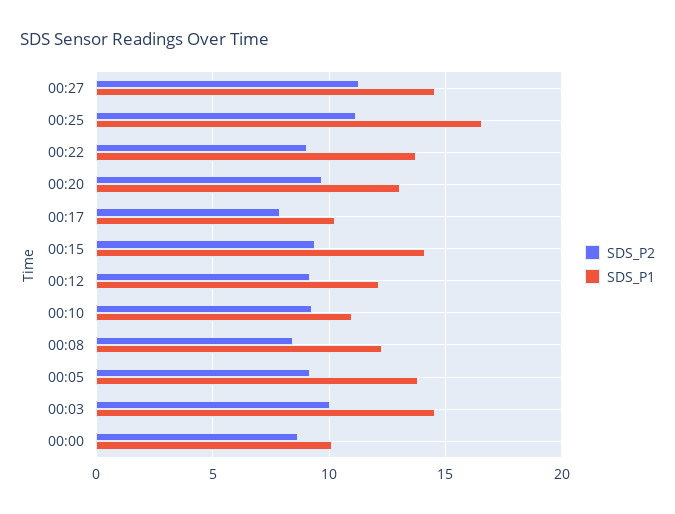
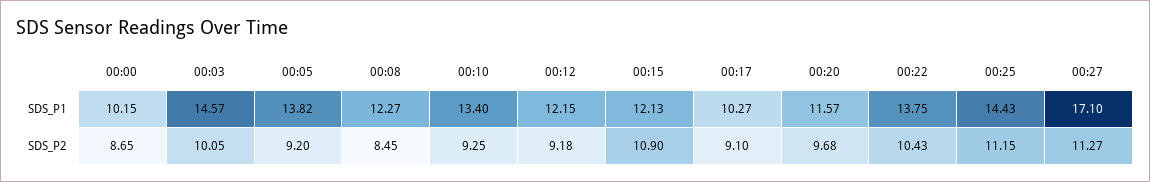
SDS_P1, 00:27: 14.5 -> 17.1
SDS_P1, 00:25: 16.5 -> 14.43
SDS_P2, 00:22: 9 -> 10.43
SDS_P1, 00:20: 13 -> 11.57
SDS_P2, 00:17: 8 -> 9.1
SDS_P2, 00:15: 9.5 -> 10.9
SDS_P1, 00:15: 14 -> 12.13
SDS_P1, 00:10: 11 -> 13.4

